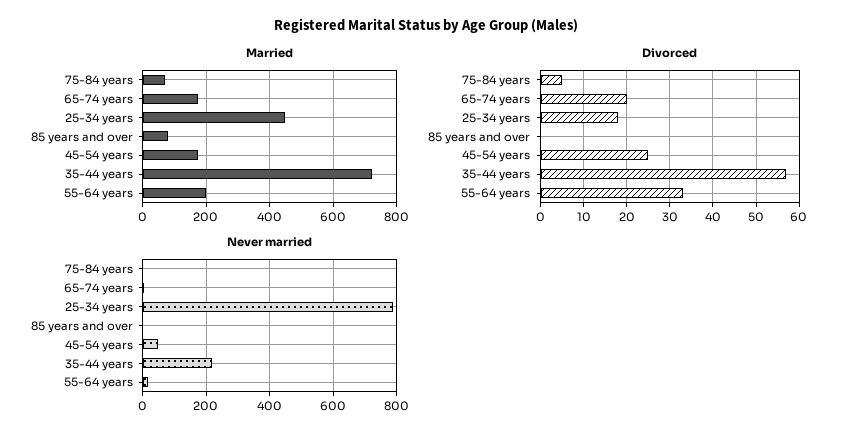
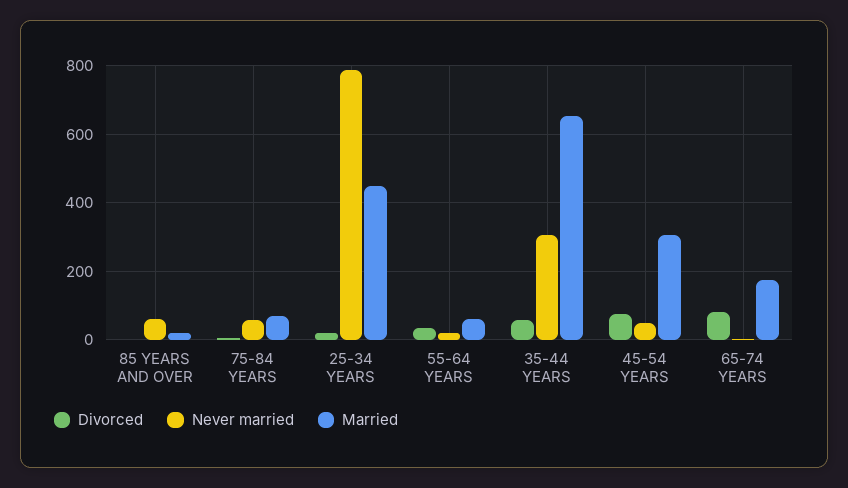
Married, 85 years and over: 80 -> 20
Married, 45-54 years: 180 -> 300
Married, 35-44 years: 720 -> 660
Married, 55-64 years: 200 -> 60
Divorced, 65-74 years: 20 -> 80
Divorced, 45-54 years: 25 -> 80
Never married, 75-84 years: 0 -> 60
Never married, 85 years and over: 0 -> 60
Never married, 35-44 years: 220 -> 300

